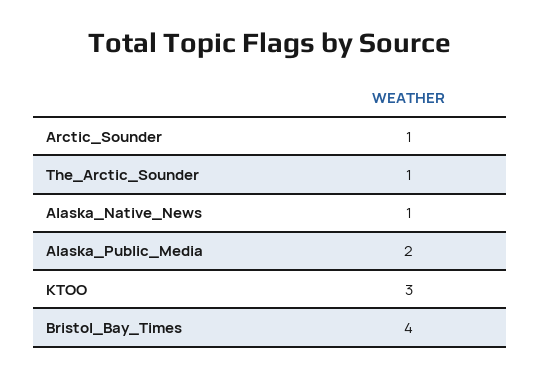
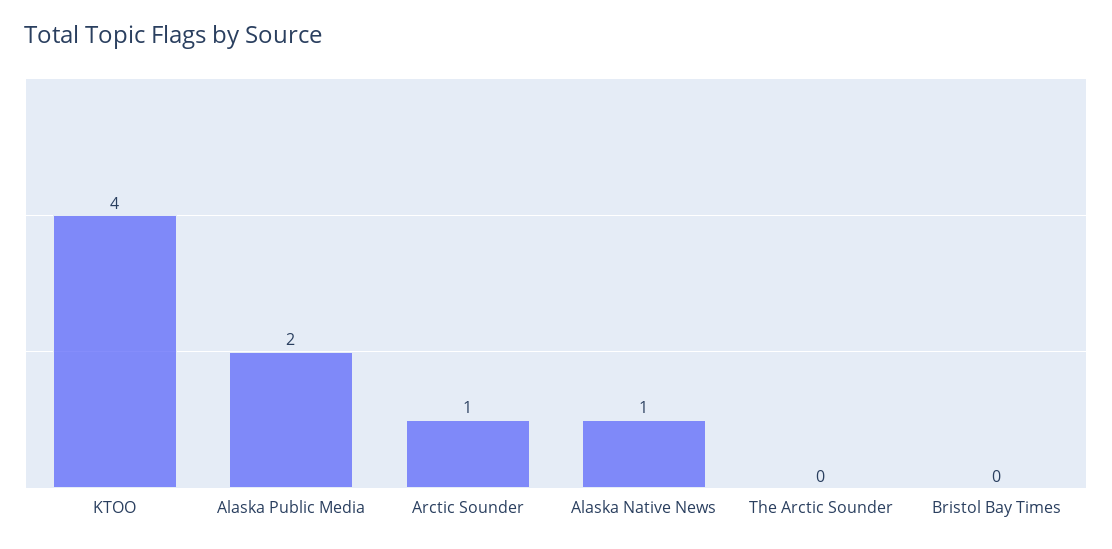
The_Arctic_Sounder: 1 -> 0
KTOO: 3 -> 4
Bristol_Bay_Times: 4 -> 0

